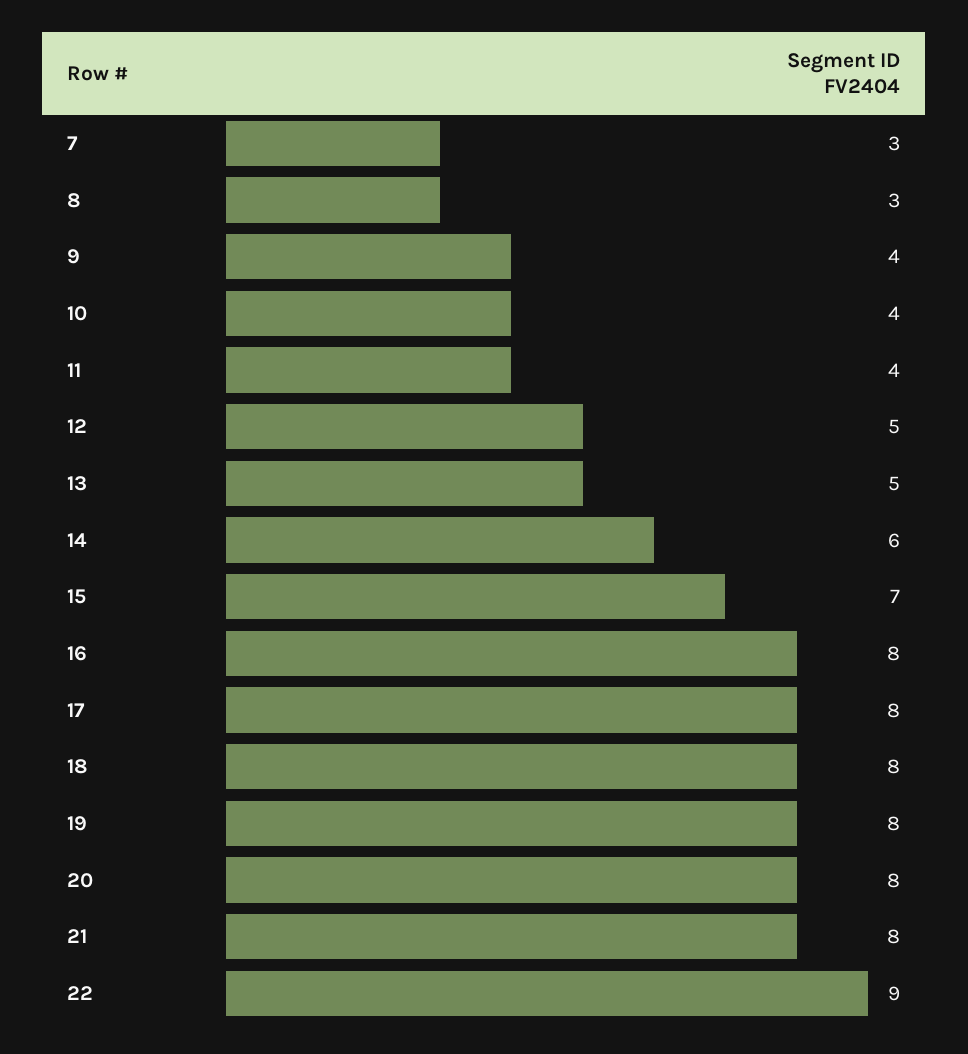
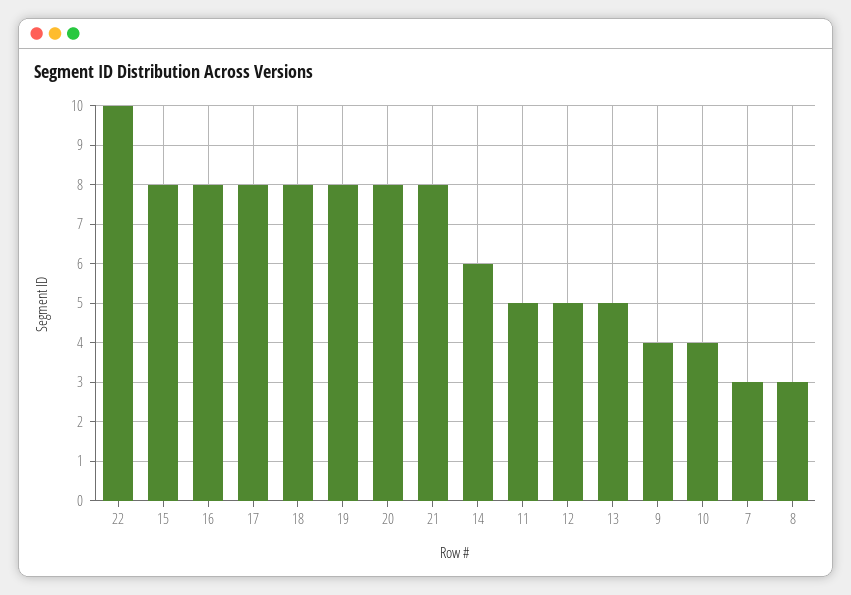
11: 4 -> 5
15: 7 -> 8
22: 9 -> 10

